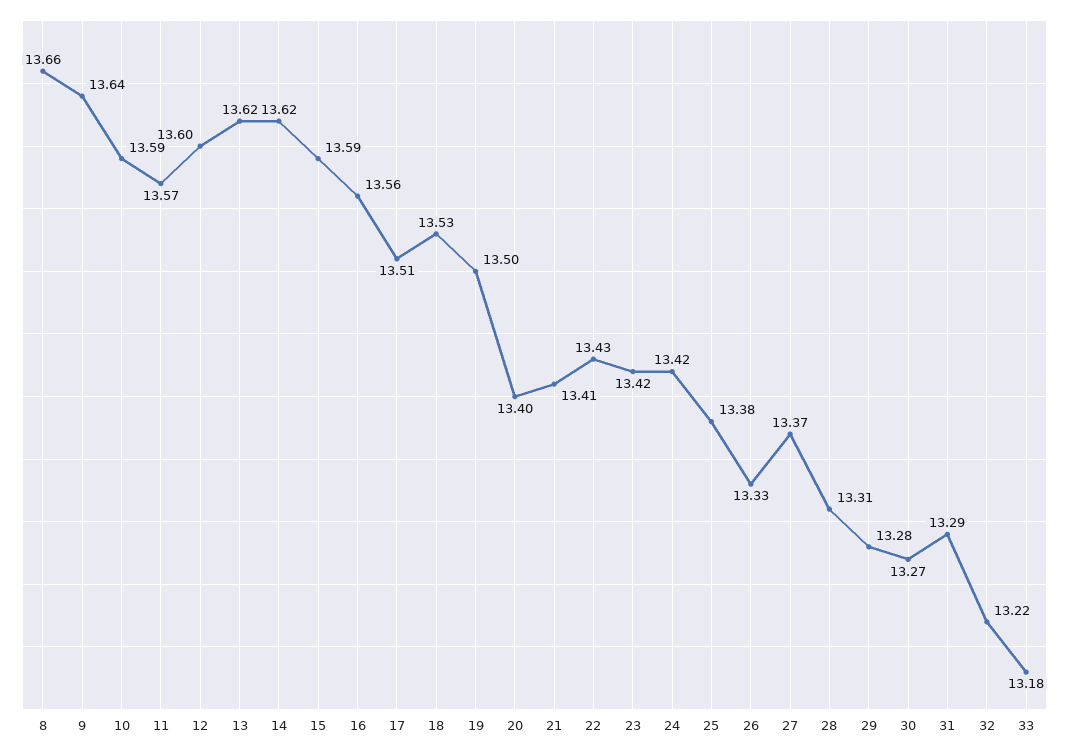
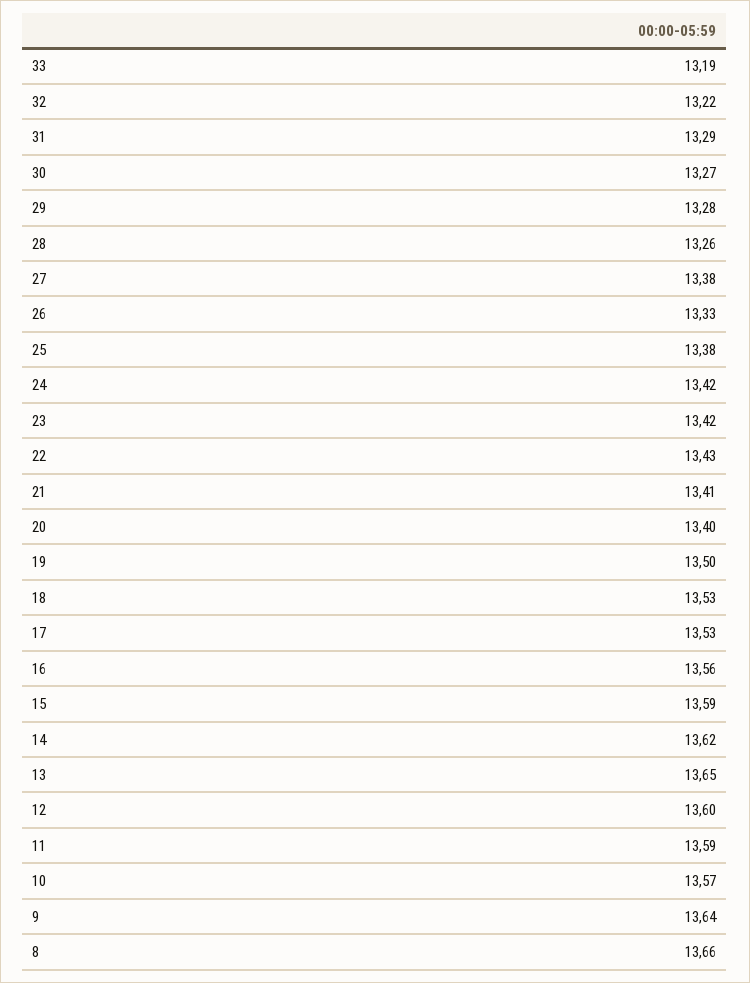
10: 13.59 -> 13.57
11: 13.57 -> 13.59
13: 13.62 -> 13.65
17: 13.51 -> 13.53
27: 13.37 -> 13.38
28: 13.31 -> 13.26
33: 13.18 -> 13.19

